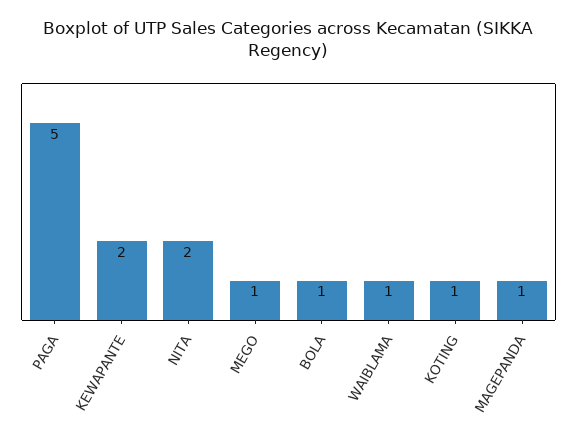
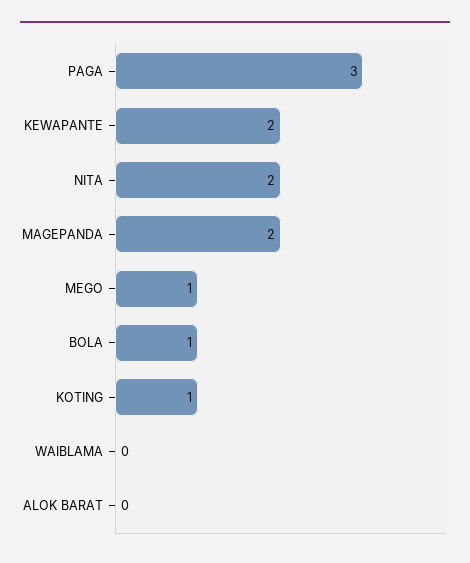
PAGA: 5 -> 3
WAIBLAMA: 1 -> 0
MAGEPANDA: 1 -> 2
ALOK BARAT: none -> 0

